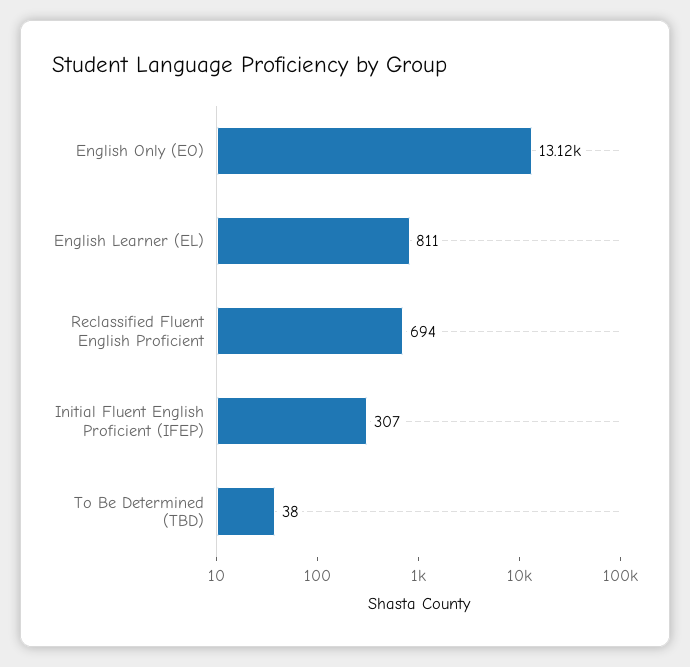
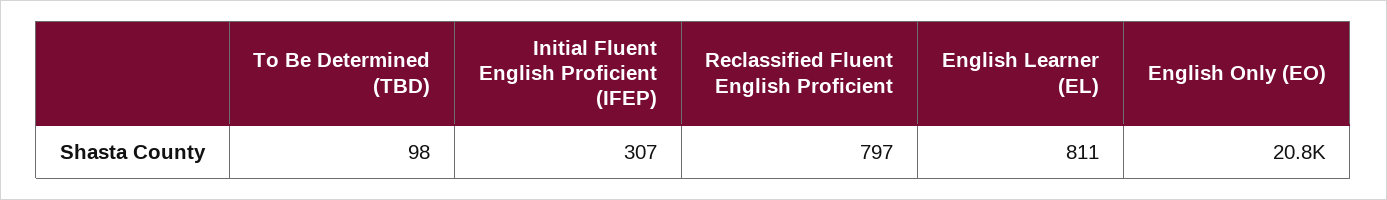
English Only (EO): 13120 -> 20800
Reclassified Fluent English Proficient: 694 -> 797
To Be Determined (TBD): 38 -> 98

